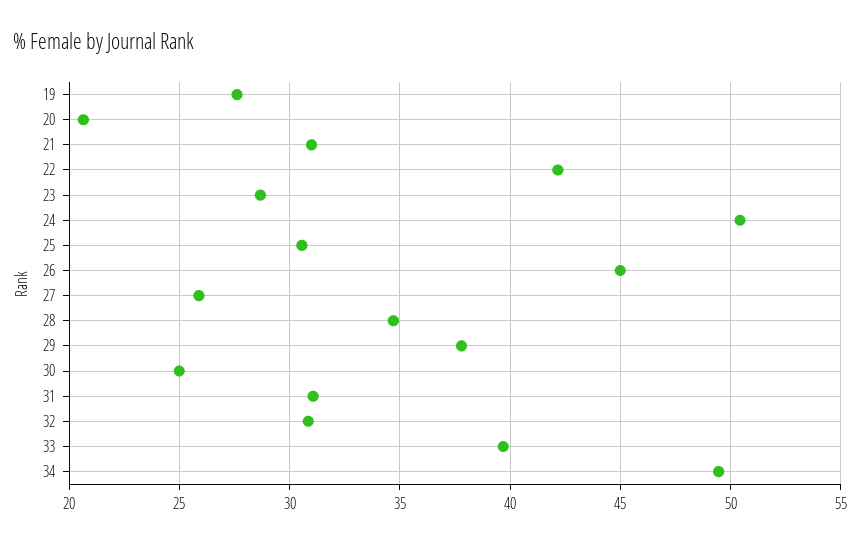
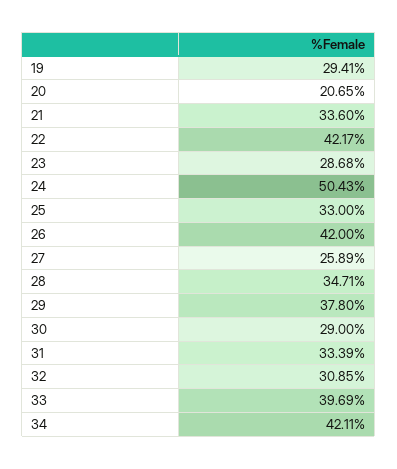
19: 27.5 -> 29.41
21: 31 -> 33.6
25: 30.5 -> 33
26: 45 -> 42
30: 25 -> 29
31: 31 -> 33.39
34: 49.5 -> 42.11

